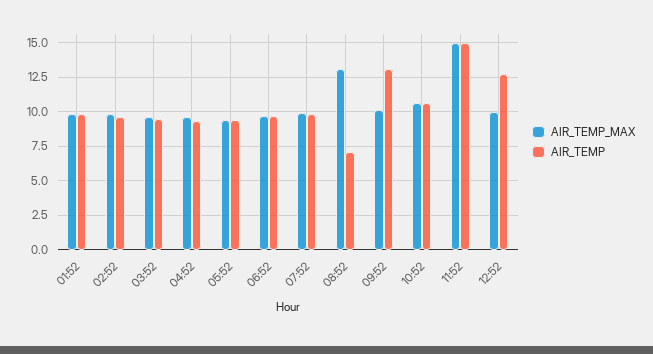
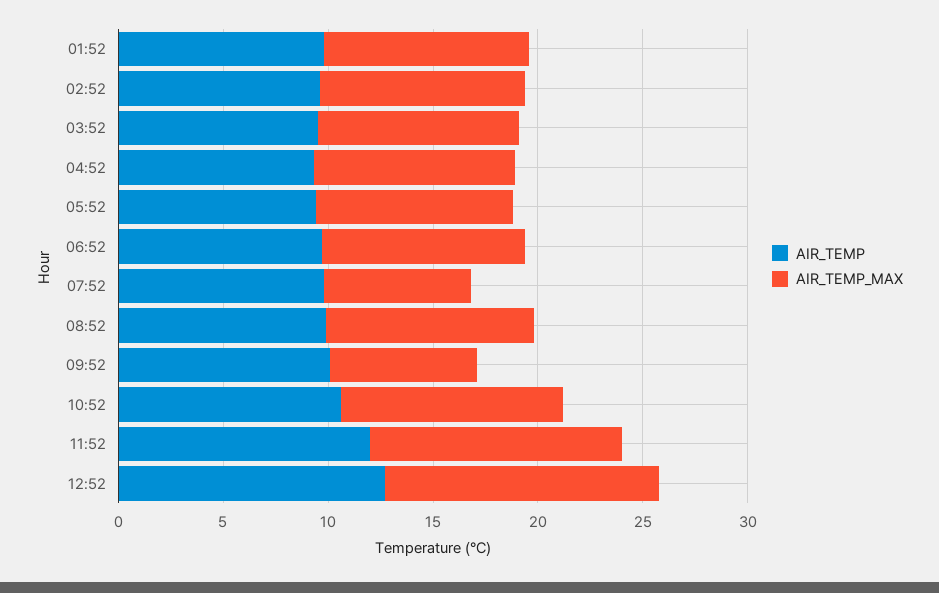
AIR_TEMP_MAX, 07:52: 10 -> 7
AIR_TEMP_MAX, 08:52: 13 -> 10
AIR_TEMP, 08:52: 7 -> 10
AIR_TEMP_MAX, 09:52: 10 -> 7
AIR_TEMP, 09:52: 13 -> 10
AIR_TEMP_MAX, 11:52: 15 -> 12
AIR_TEMP, 11:52: 15 -> 12
AIR_TEMP_MAX, 12:52: 10 -> 13

